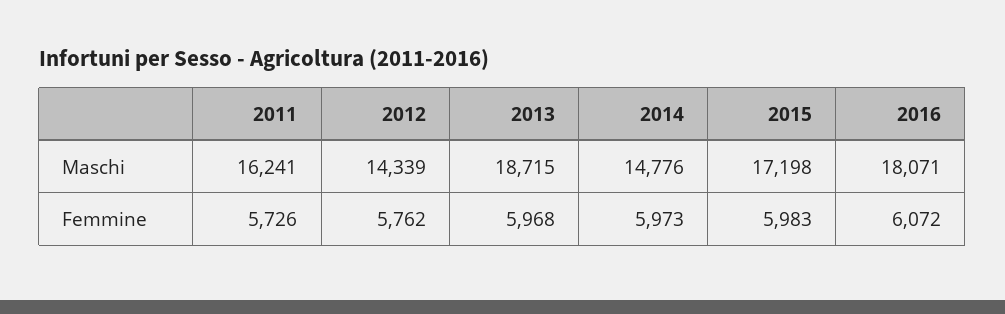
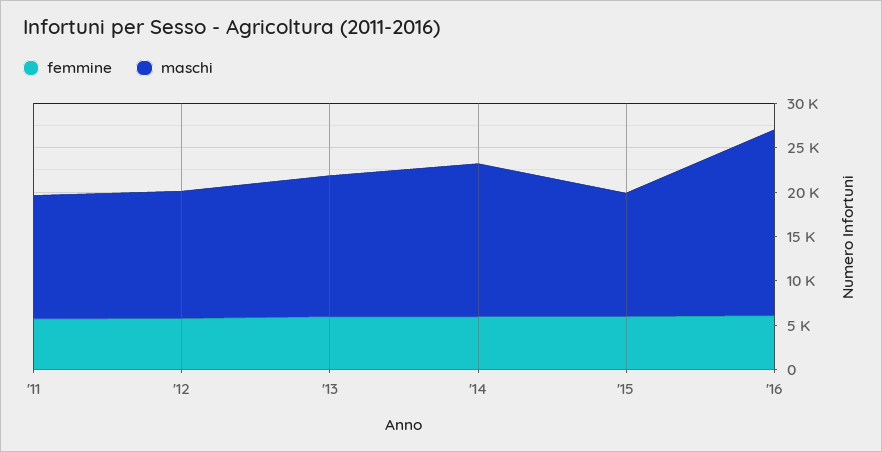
Maschi, 2011: 16241 -> 14000
Maschi, 2013: 18715 -> 16000
Maschi, 2014: 14776 -> 17000
Maschi, 2015: 17198 -> 14000
Maschi, 2016: 18071 -> 21000

